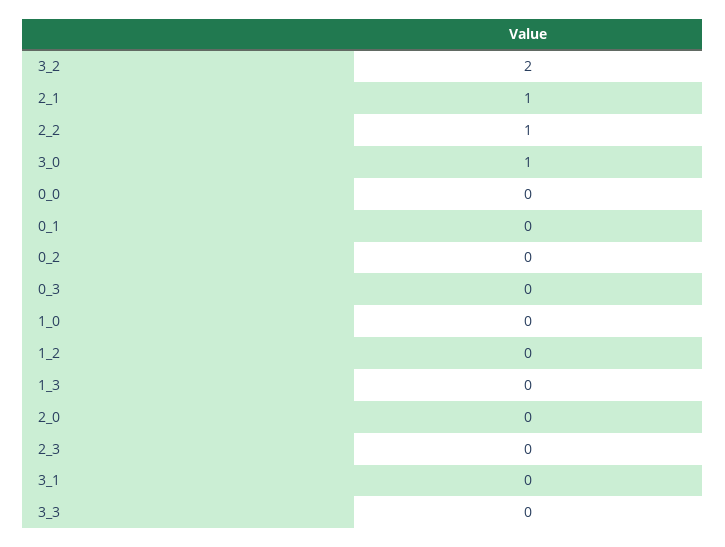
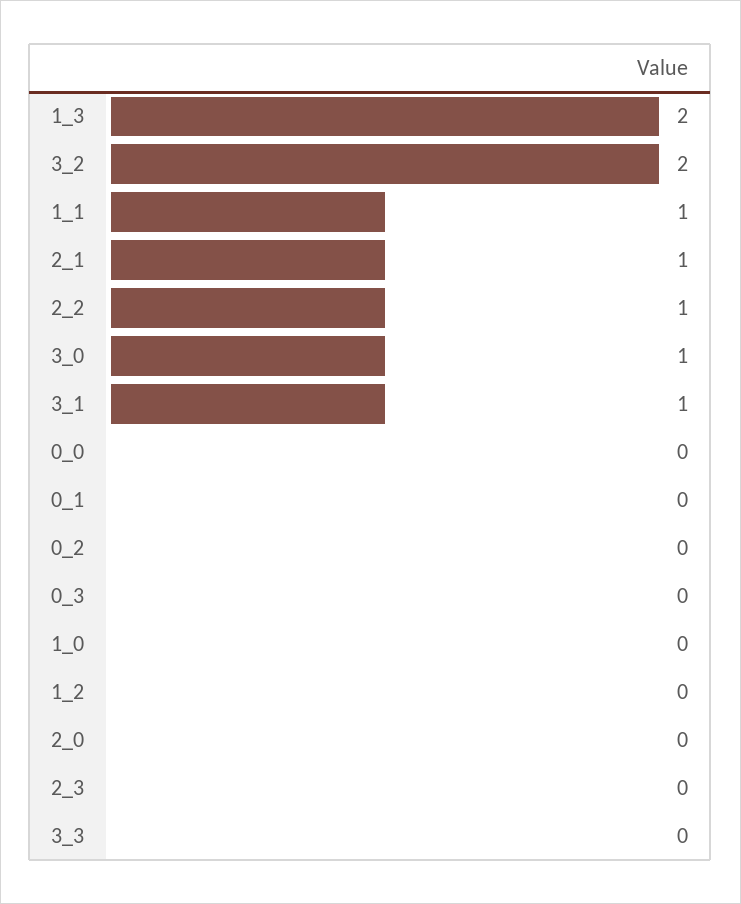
1_3: 0 -> 2
3_1: 0 -> 1
1_1: none -> 1

